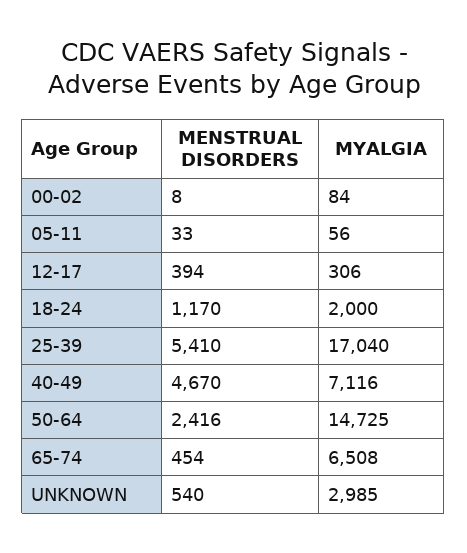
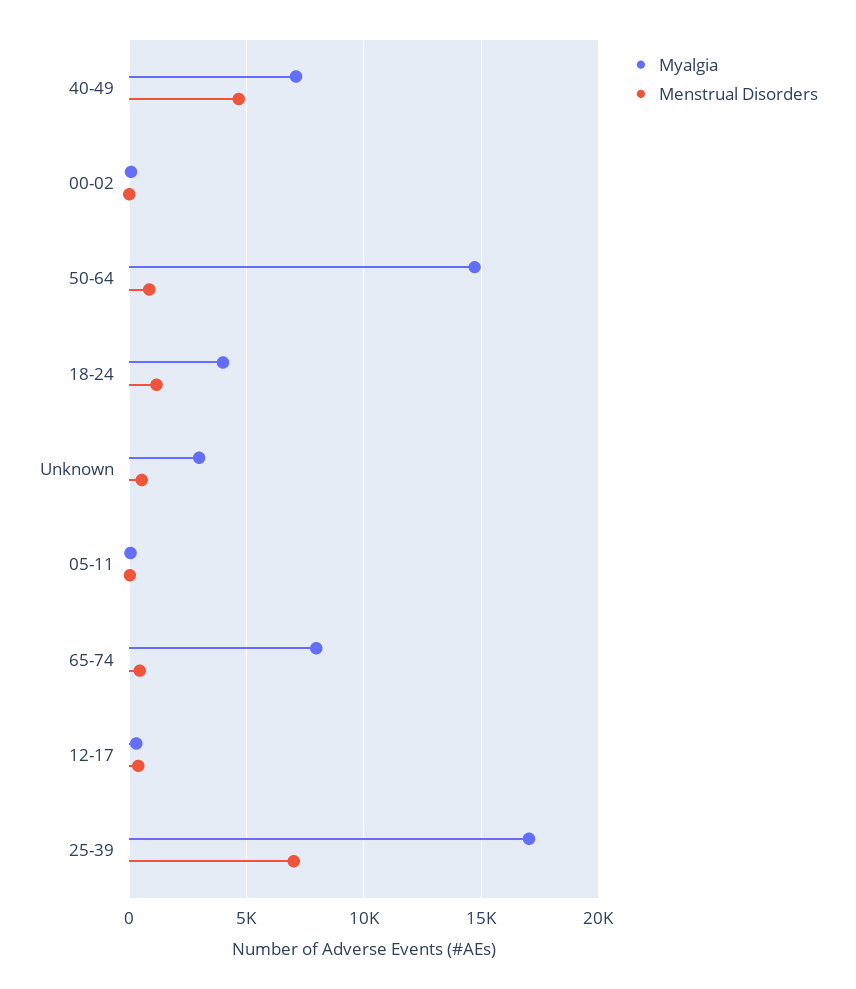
MYALGIA, 18-24: 2000 -> 4000
MENSTRUAL DISORDERS, 25-39: 5410 -> 7000
MENSTRUAL DISORDERS, 50-64: 2416 -> 1000
MYALGIA, 65-74: 6508 -> 8000

